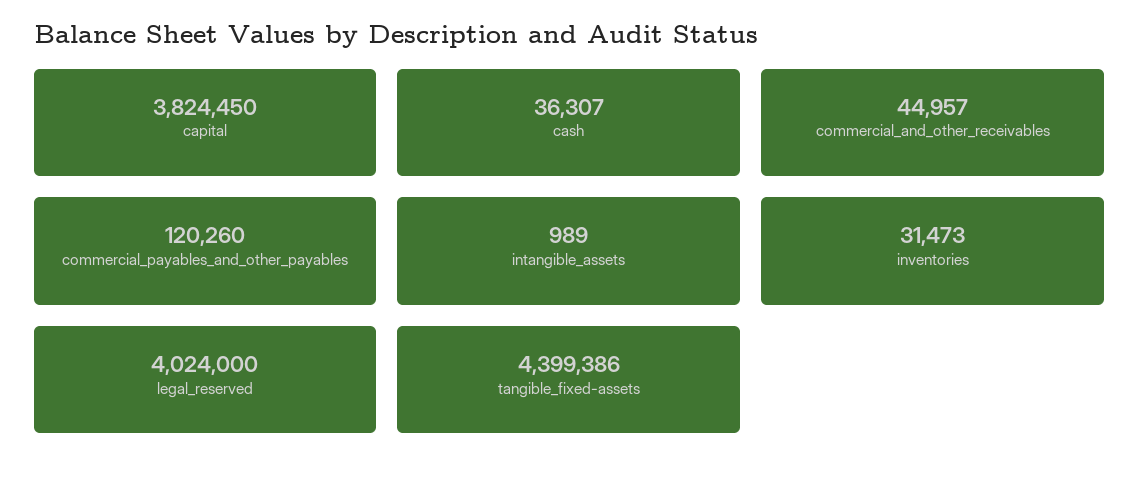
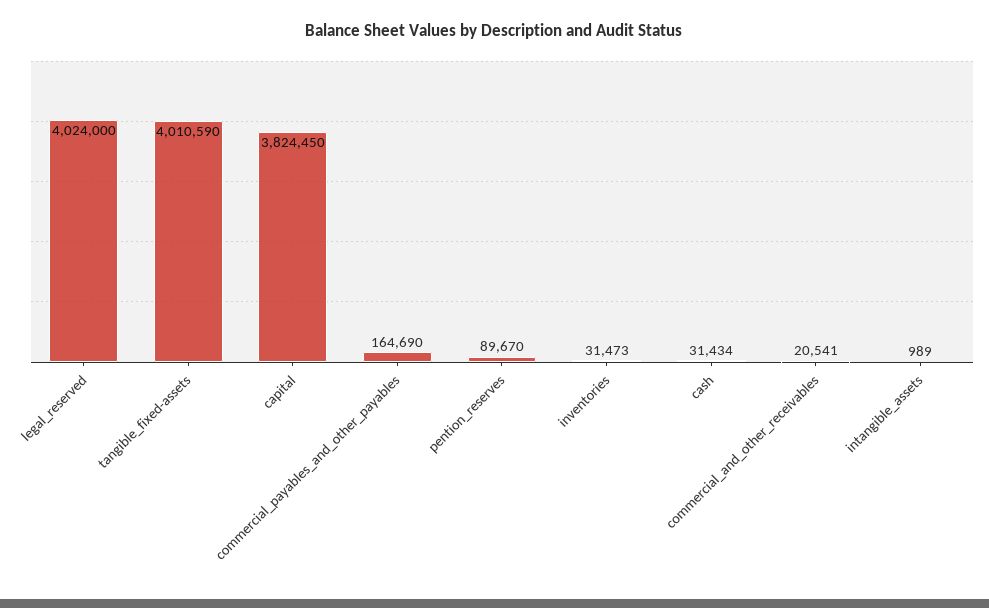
cash: 36307 -> 31434
commercial_and_other_receivables: 44957 -> 20541
commercial_payables_and_other_payables: 120260 -> 164690
tangible_fixed-assets: 4399386 -> 4010590
pention_reserves: none -> 89670

